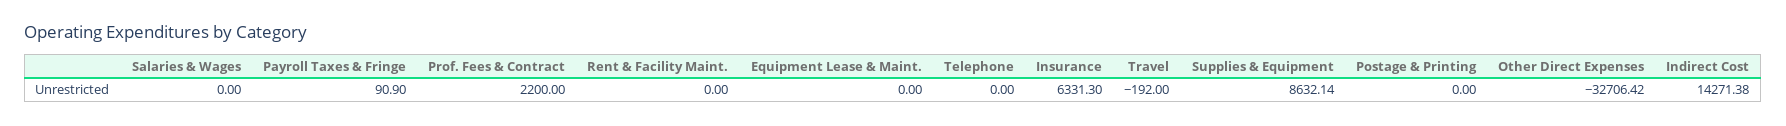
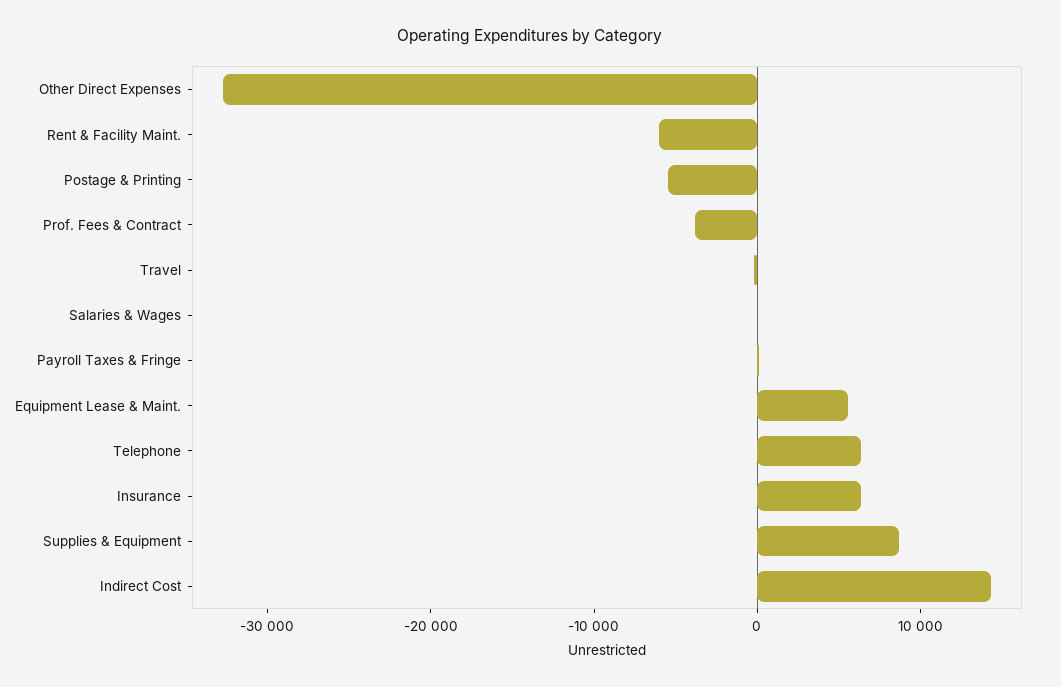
Prof. Fees & Contract: 2200 -> -4000
Rent & Facility Maint.: 0 -> -6000
Equipment Lease & Maint.: 0 -> 6000
Telephone: 0 -> 6000
Postage & Printing: 0 -> -6000

